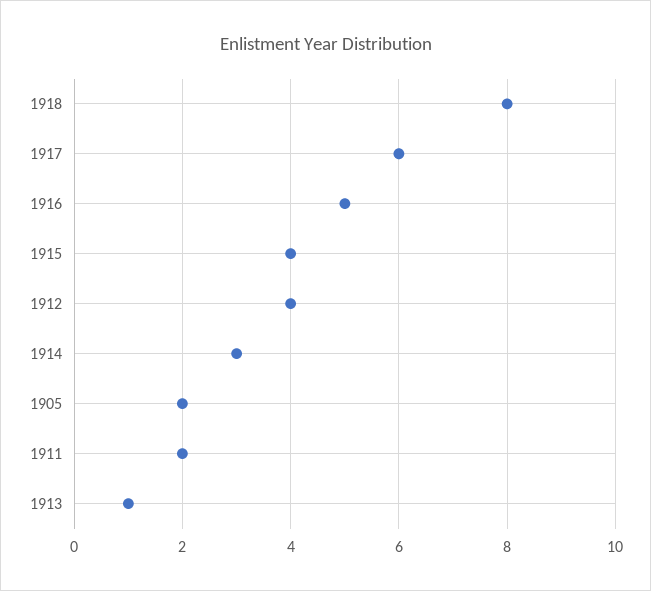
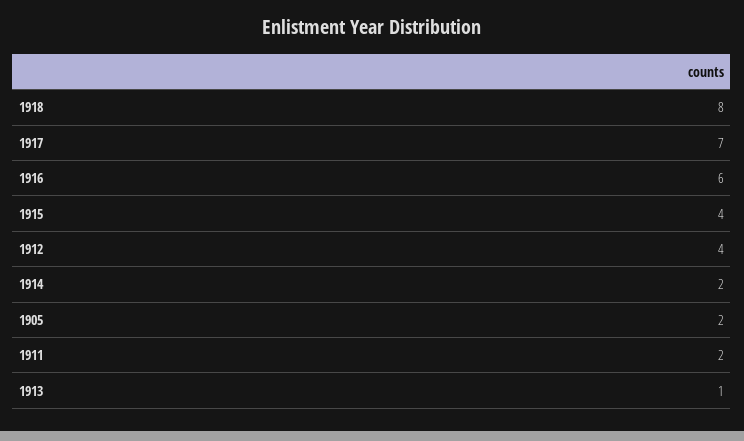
1917: 6 -> 7
1916: 5 -> 6
1914: 3 -> 2

